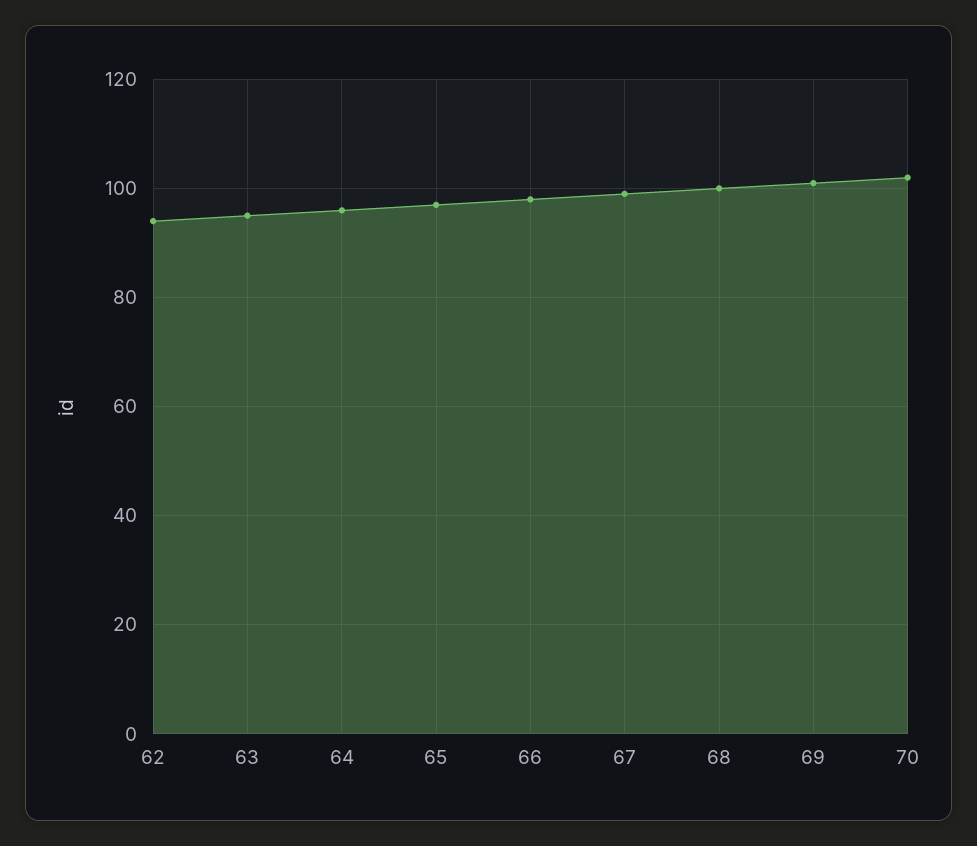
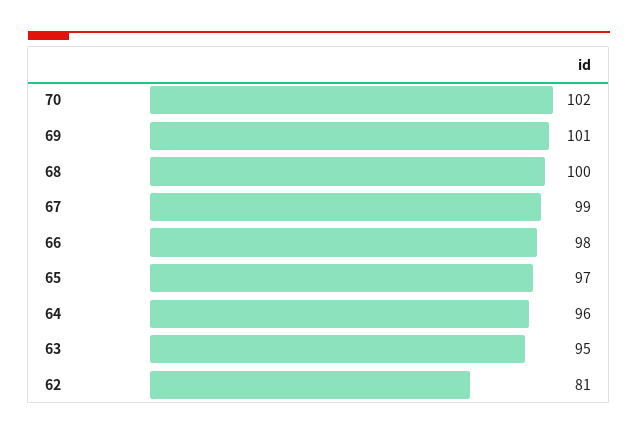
62: 95 -> 81

